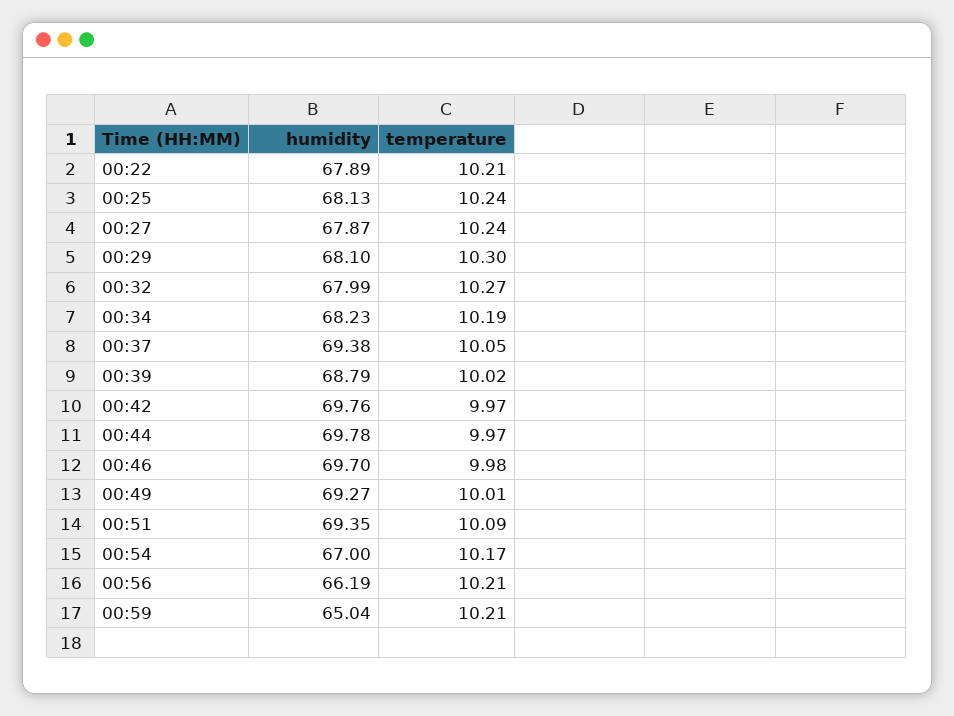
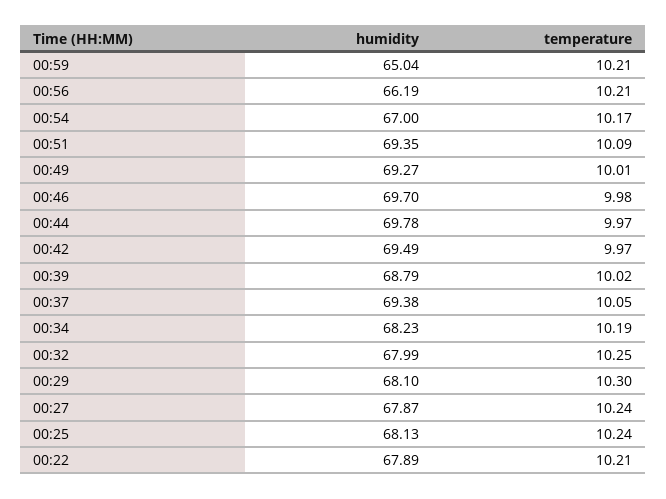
temperature, 00:32: 10.27 -> 10.25
humidity, 00:42: 69.76 -> 69.49

